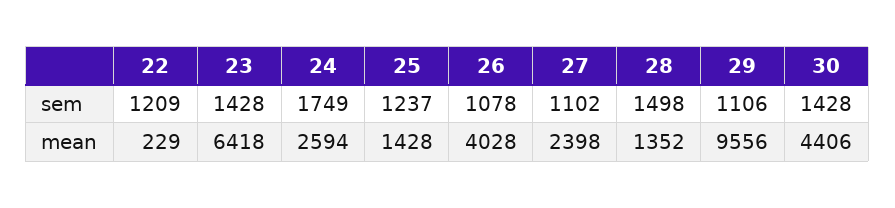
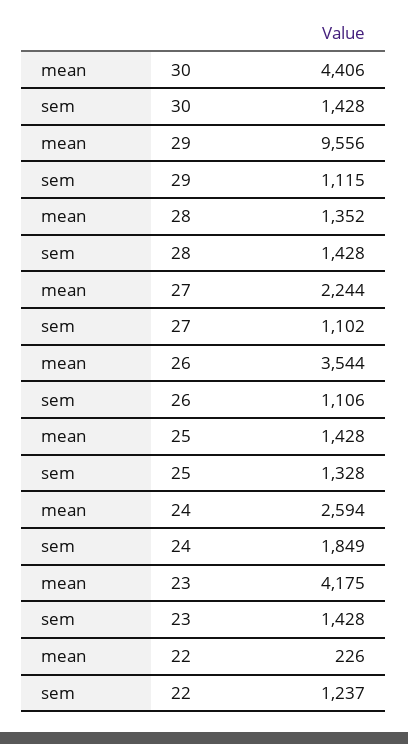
22, sem: 1209 -> 1237
24, sem: 1749 -> 1849
25, sem: 1237 -> 1328
26, sem: 1078 -> 1106
28, sem: 1498 -> 1428
29, sem: 1106 -> 1115
22, mean: 229 -> 226
23, mean: 6418 -> 4175
26, mean: 4028 -> 3544
27, mean: 2398 -> 2244

